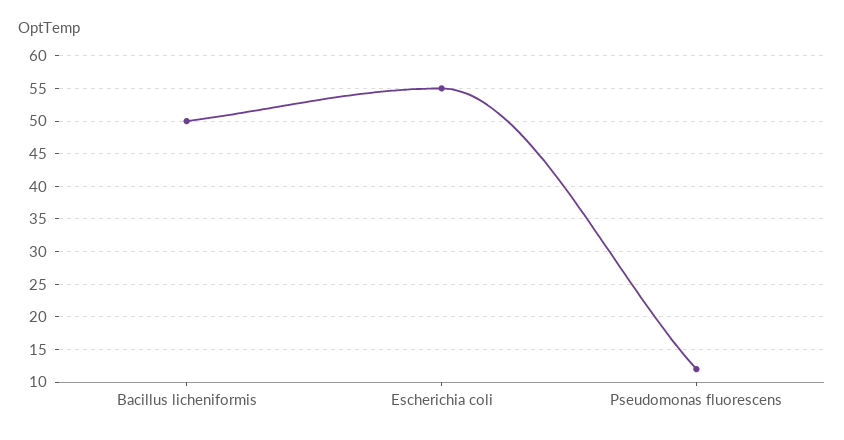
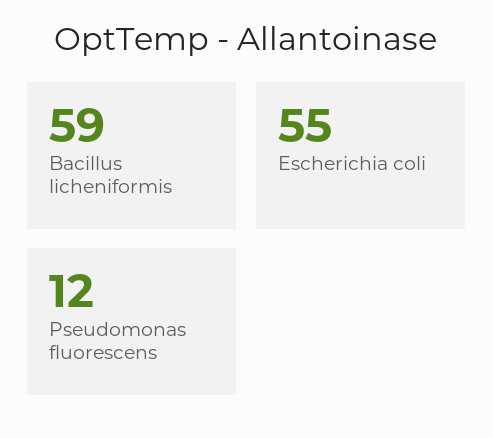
Bacillus licheniformis: 50 -> 59

